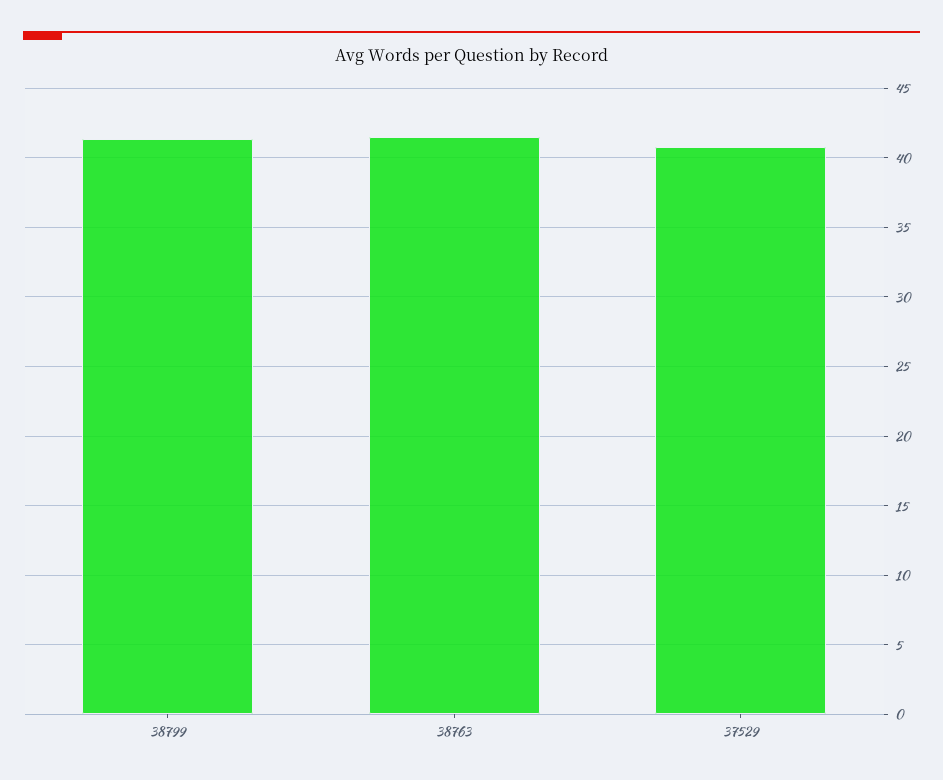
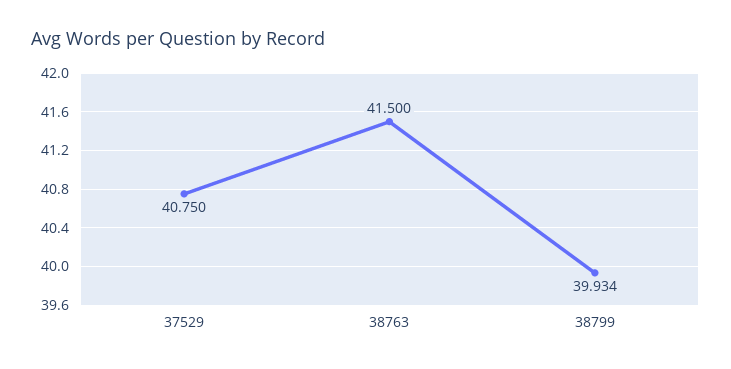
38799: 41.5 -> 39.934

